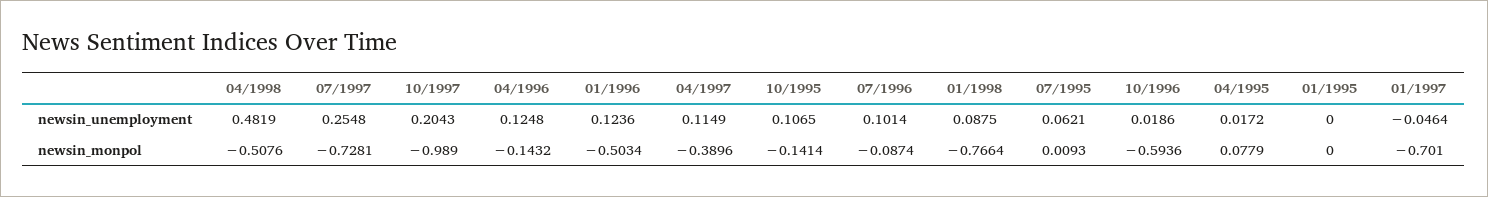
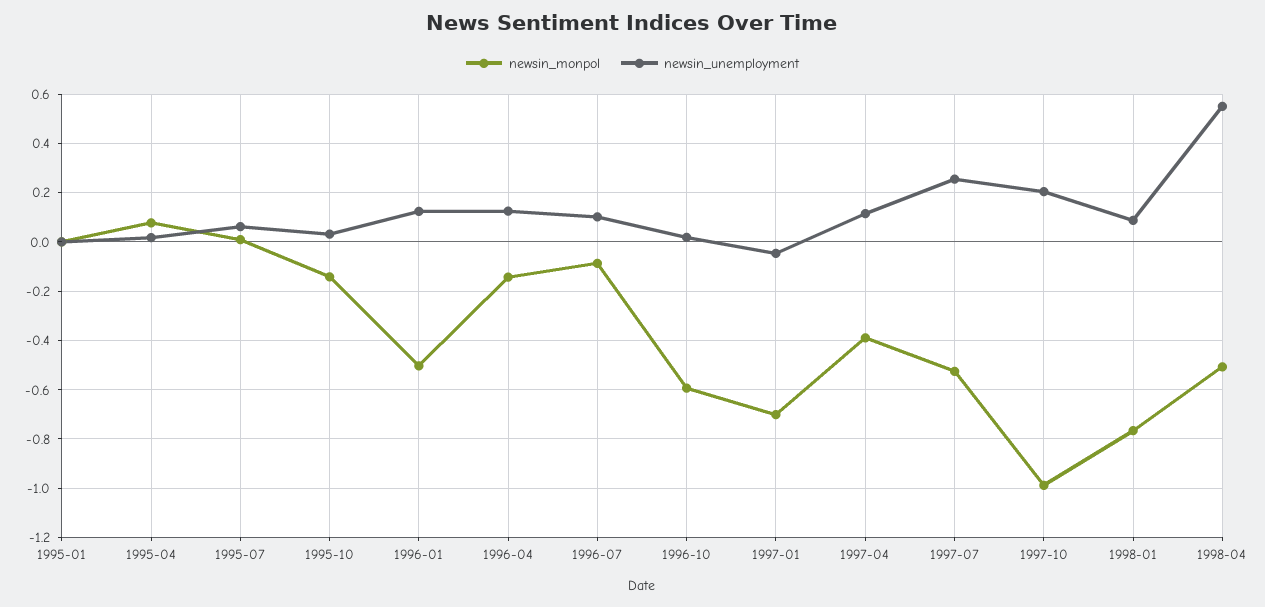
newsin_unemployment, 04/1998: 0.4819 -> 0.55
newsin_unemployment, 10/1995: 0.1065 -> 0.025
newsin_monpol, 07/1997: -0.7281 -> -0.525

